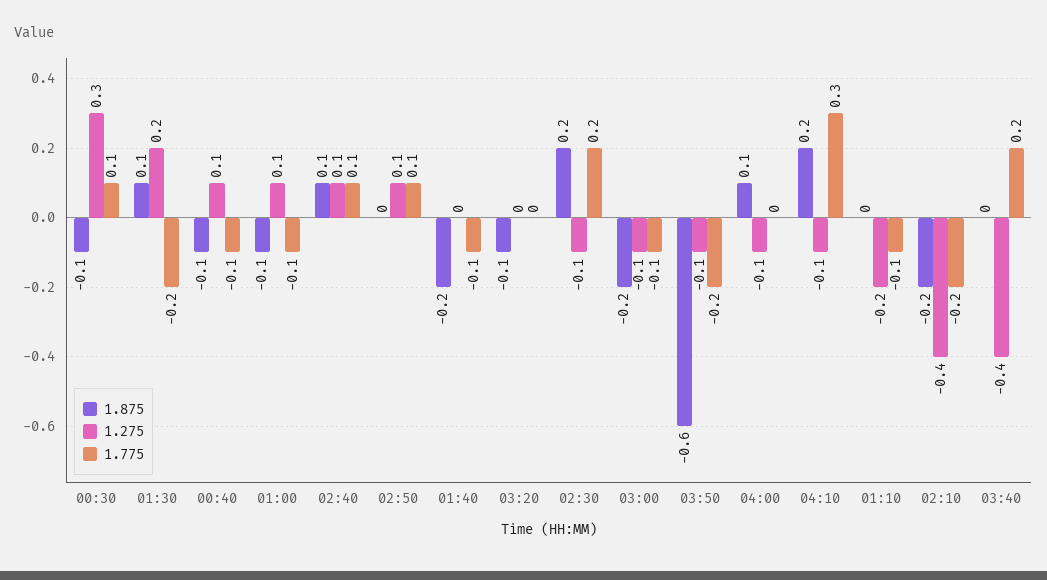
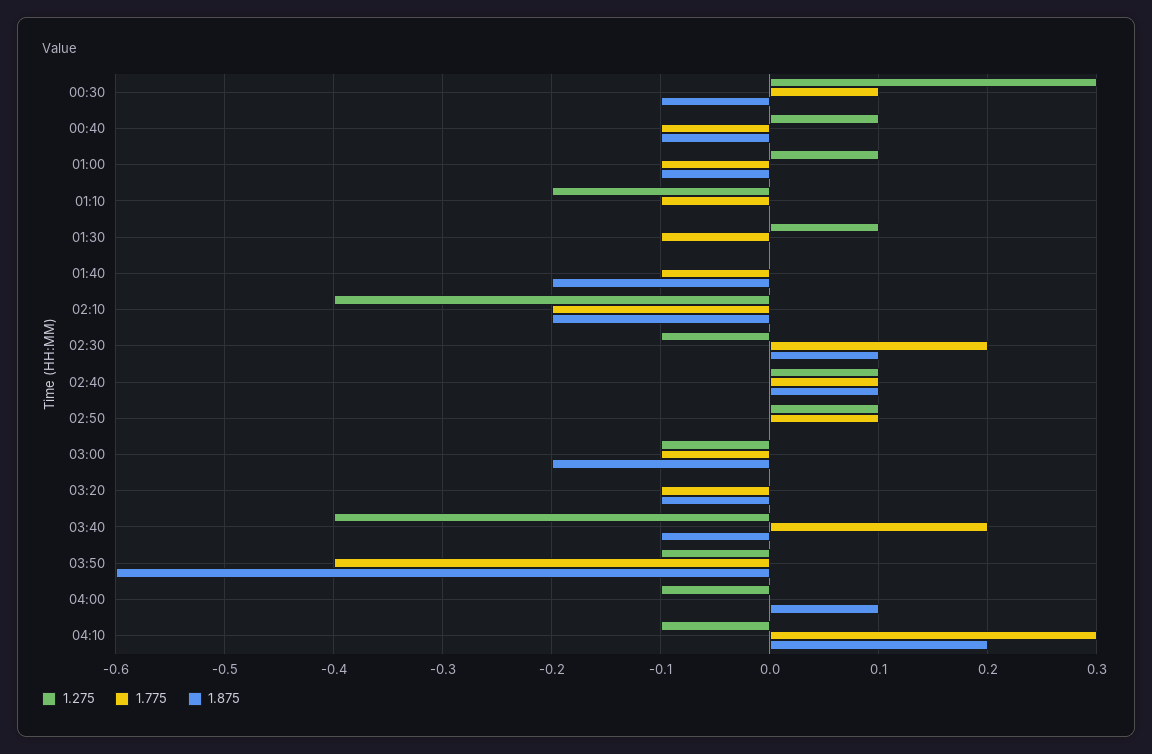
1.875, 01:30: 0.1 -> 0
1.275, 01:30: 0.2 -> 0.1
1.775, 01:30: -0.2 -> -0.1
1.775, 03:20: 0 -> -0.1
1.875, 02:30: 0.2 -> 0.1
1.775, 03:50: -0.2 -> -0.4
1.875, 03:40: 0 -> -0.1

